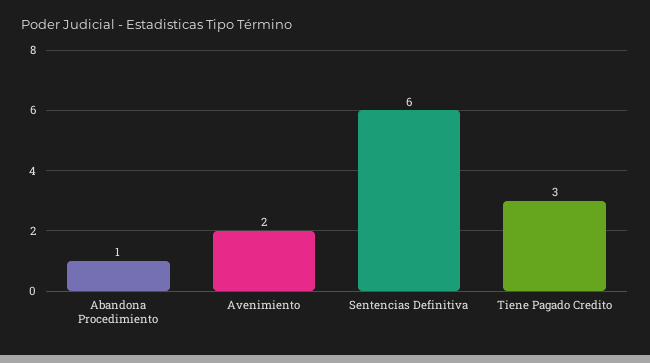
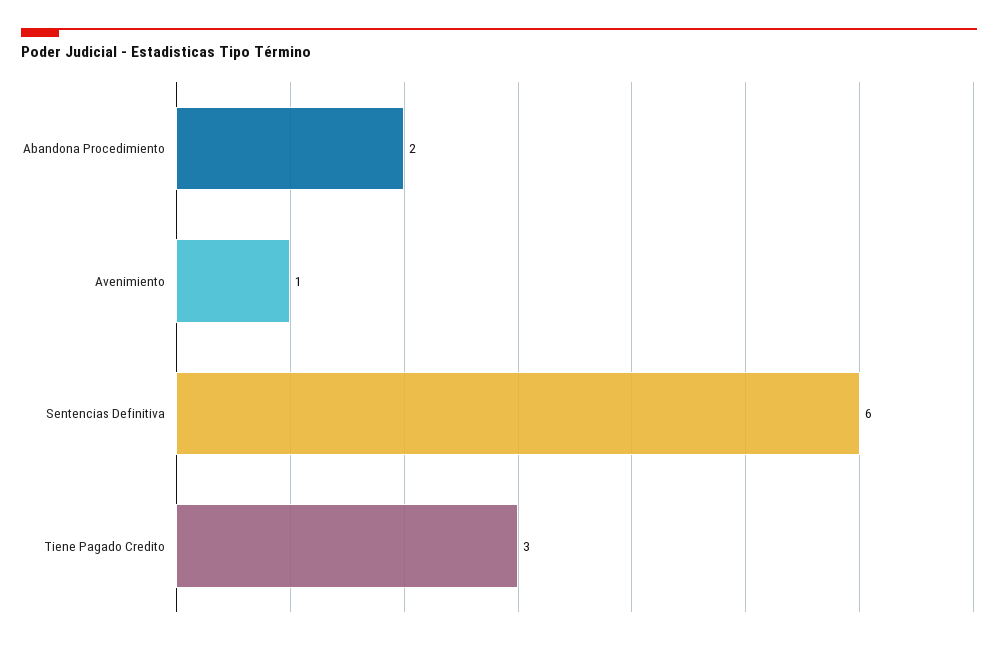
Abandona Procedimiento: 1 -> 2
Avenimiento: 2 -> 1

